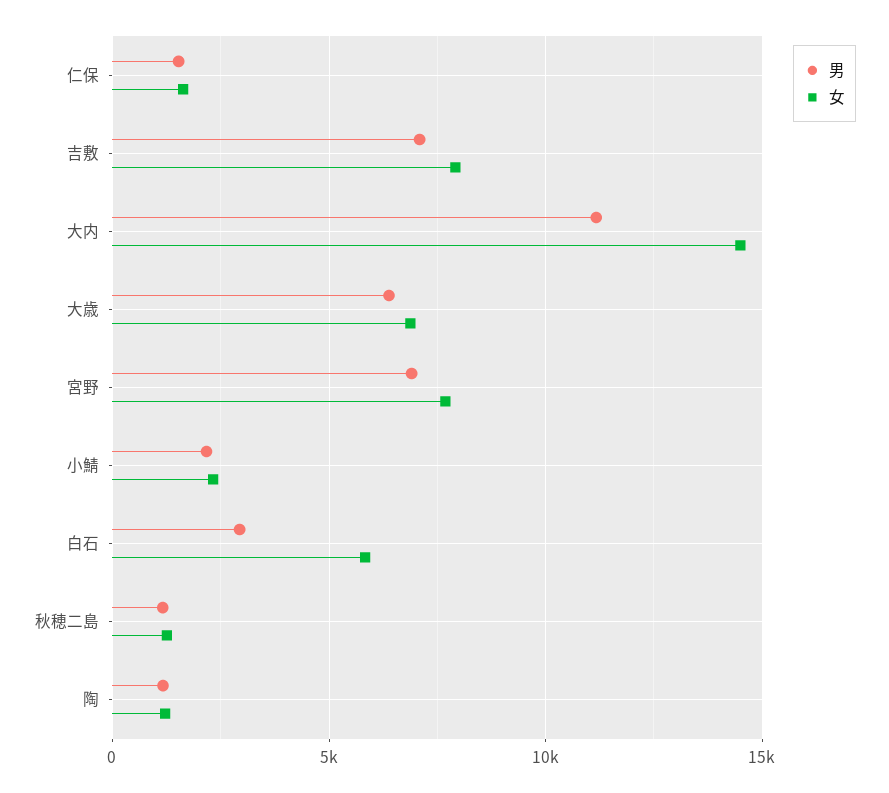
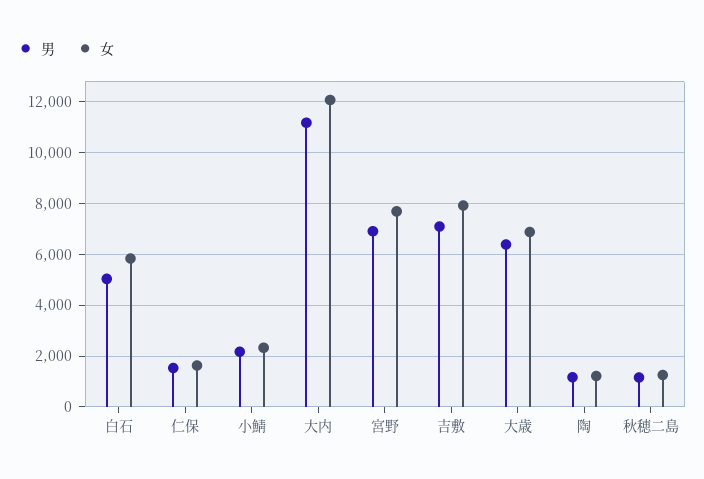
女, 大内: 14500 -> 12000
男, 白石: 3000 -> 5000

